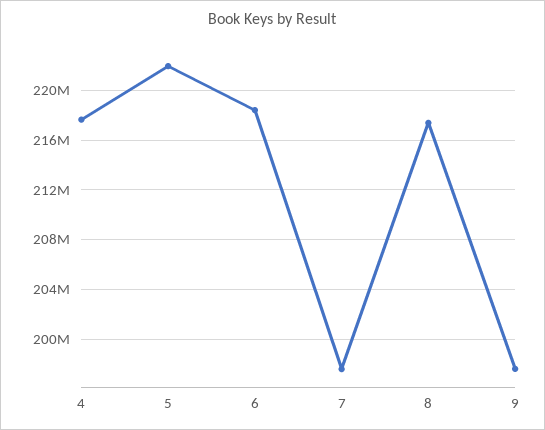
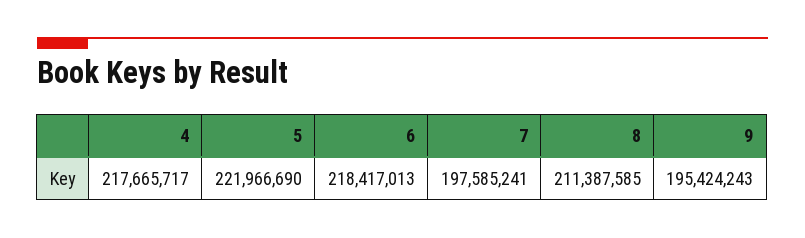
8: 217500000 -> 211387585
9: 197500000 -> 195424243

